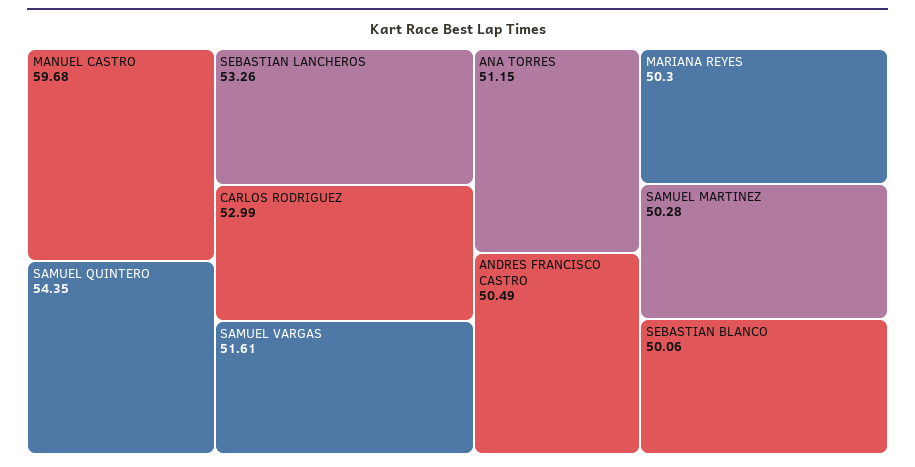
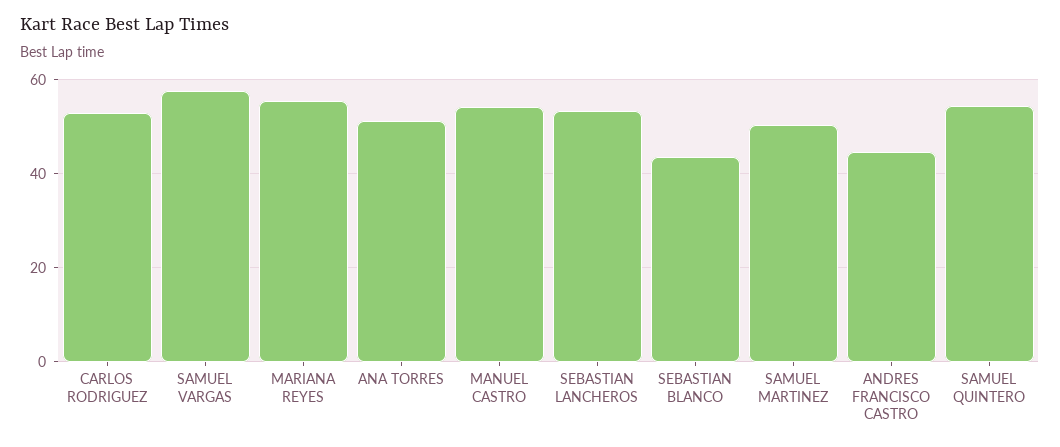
MANUEL CASTRO: 59.68 -> 54
SAMUEL VARGAS: 51.61 -> 58
ANDRES FRANCISCO CASTRO: 50.49 -> 44
MARIANA REYES: 50.3 -> 56
SEBASTIAN BLANCO: 50.06 -> 44

